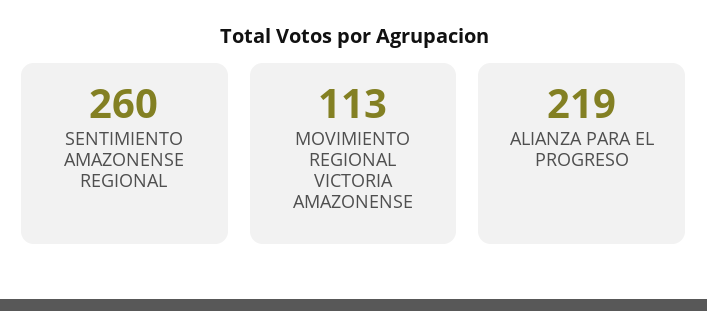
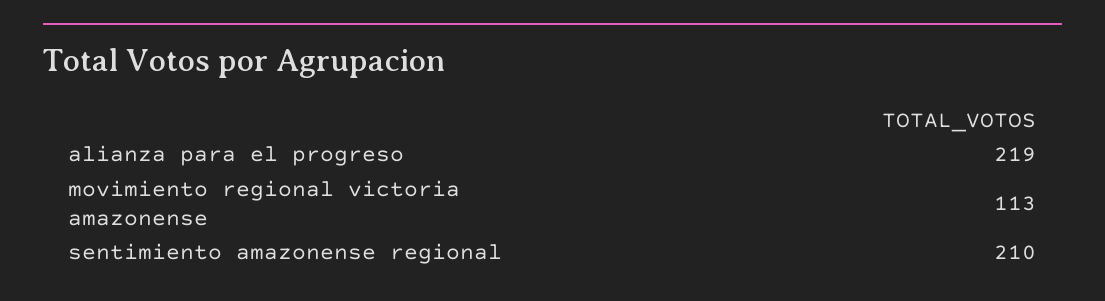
SENTIMIENTO AMAZONENSE REGIONAL: 260 -> 210

